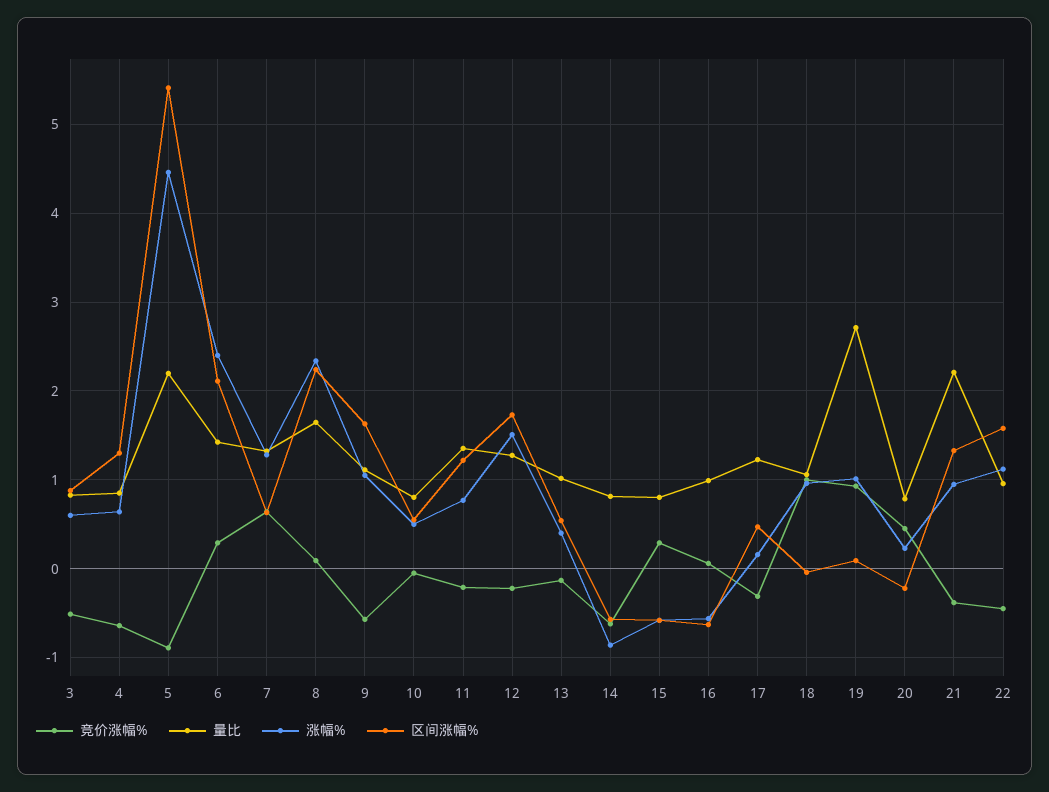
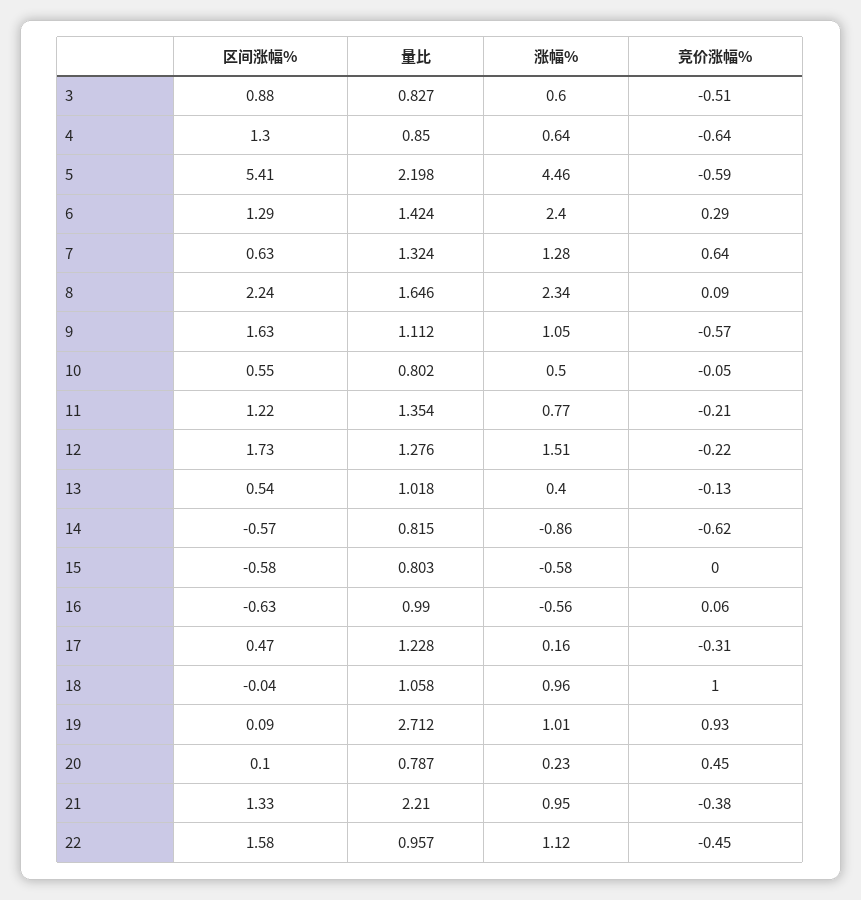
竞价涨幅%, 5: -0.9 -> -0.59
区间涨幅%, 6: 2.1 -> 1.29
竞价涨幅%, 15: 0.3 -> 0
区间涨幅%, 20: -0.2 -> 0.1

